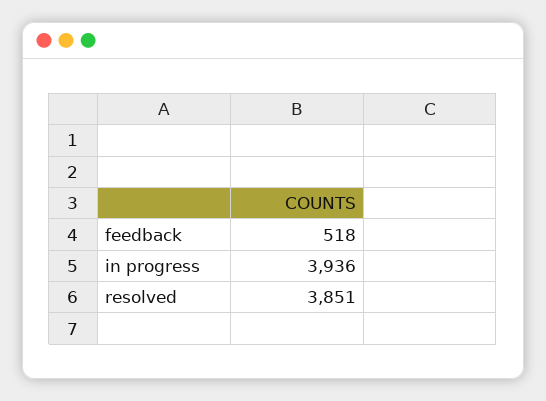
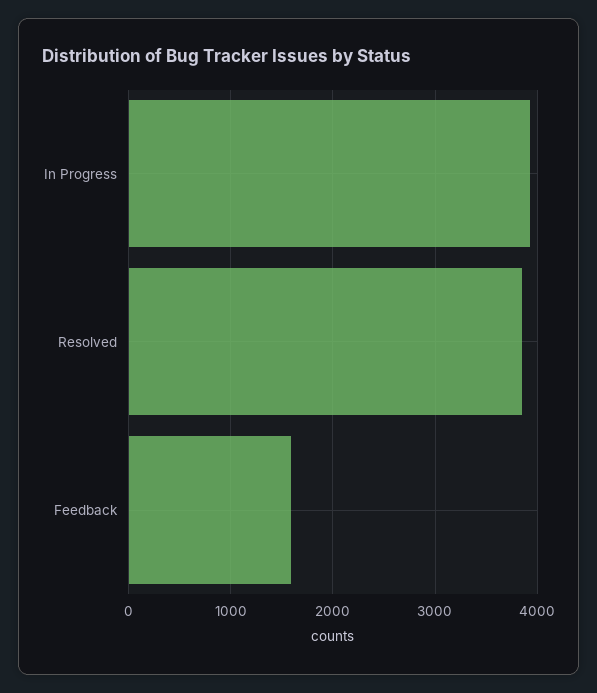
feedback: 518 -> 1600

